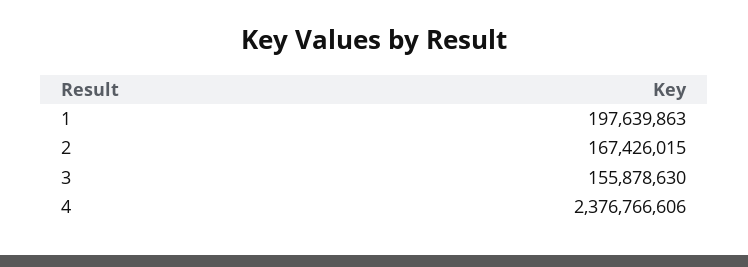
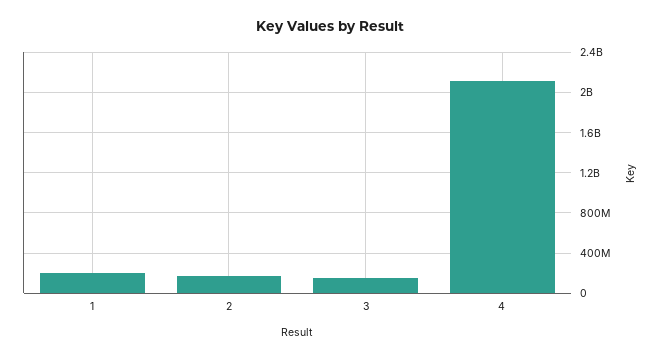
4: 2376766606 -> 2100000000

